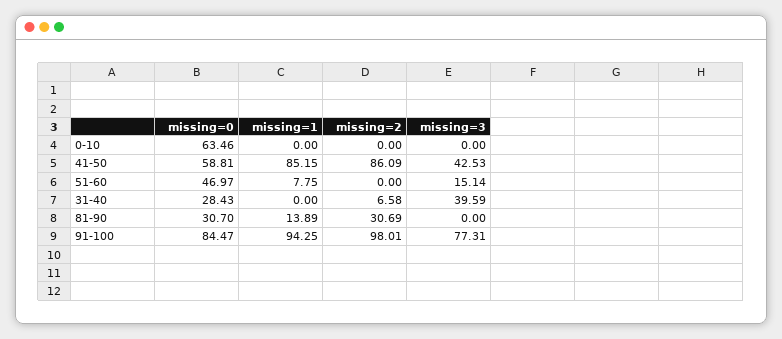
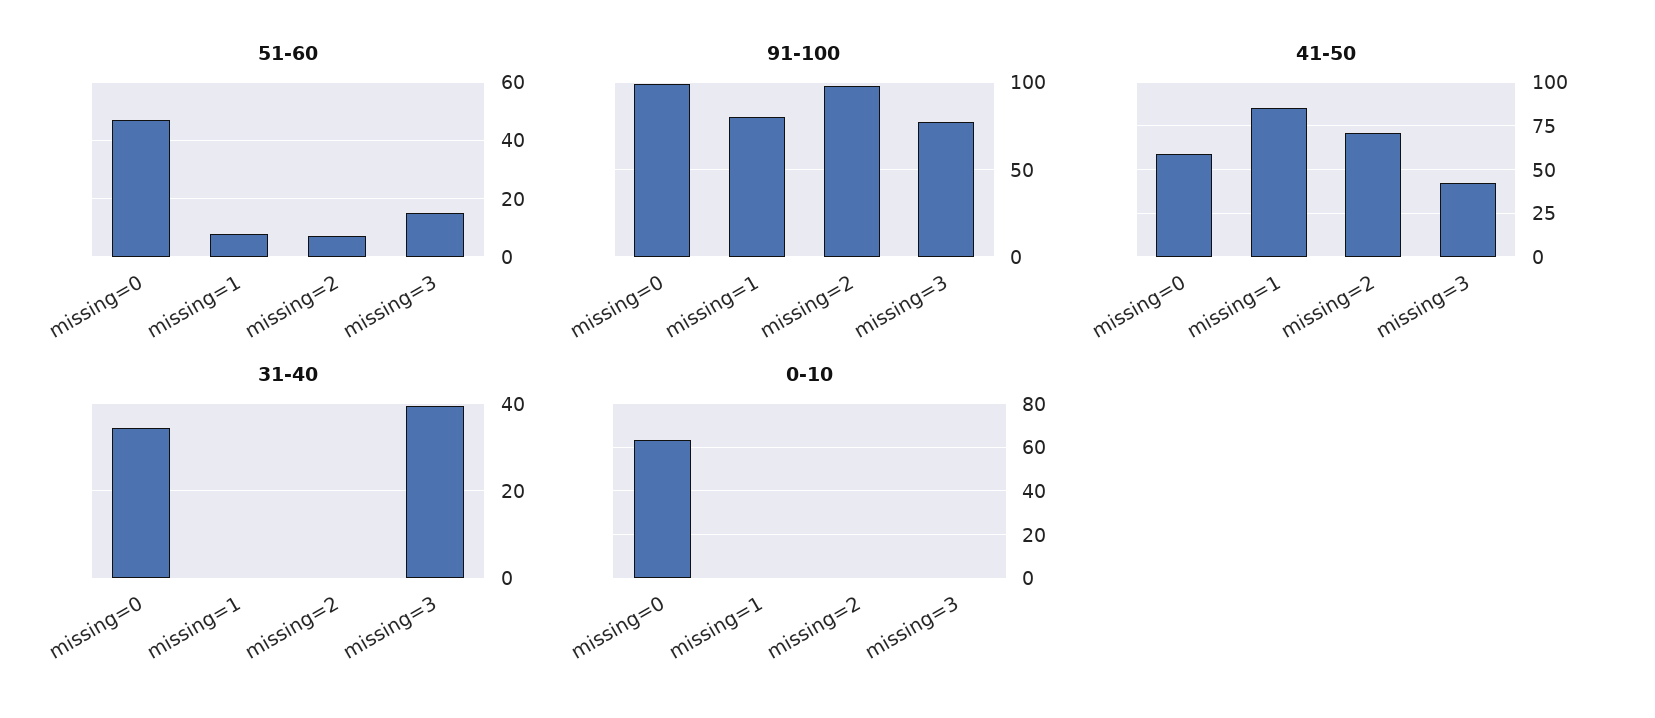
41-50, missing=2: 86.09 -> 70
51-60, missing=2: 0 -> 7.5
31-40, missing=0: 28.43 -> 34
31-40, missing=2: 6.58 -> 0
81-90, missing=0: 30.7 -> none
81-90, missing=1: 13.89 -> none
81-90, missing=2: 30.69 -> none
81-90, missing=3: 0 -> none
91-100, missing=0: 84.47 -> 100
91-100, missing=1: 94.25 -> 80

